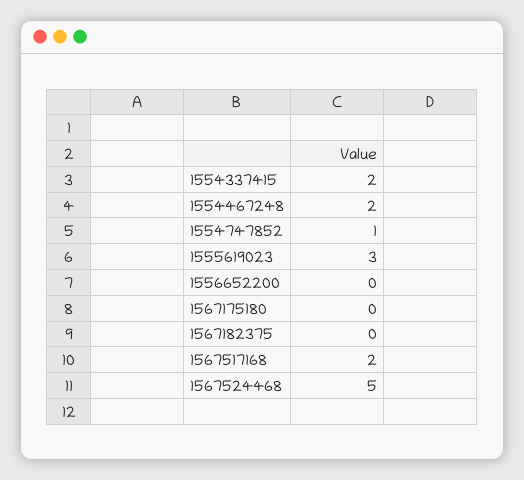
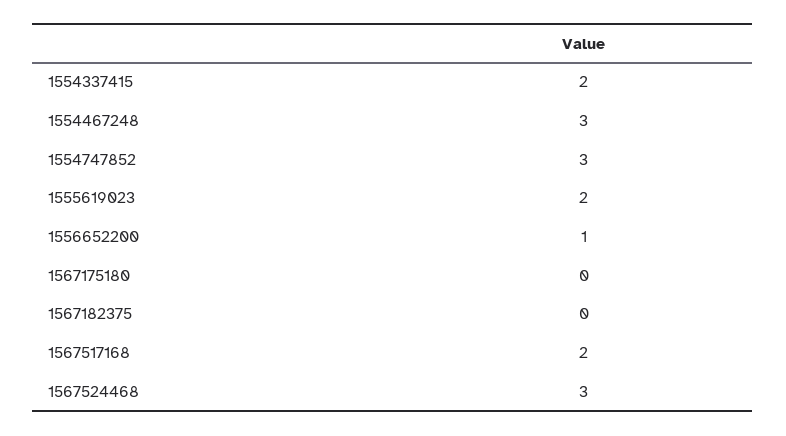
1554467248: 2 -> 3
1554747852: 1 -> 3
1555619023: 3 -> 2
1556652200: 0 -> 1
1567524468: 5 -> 3

